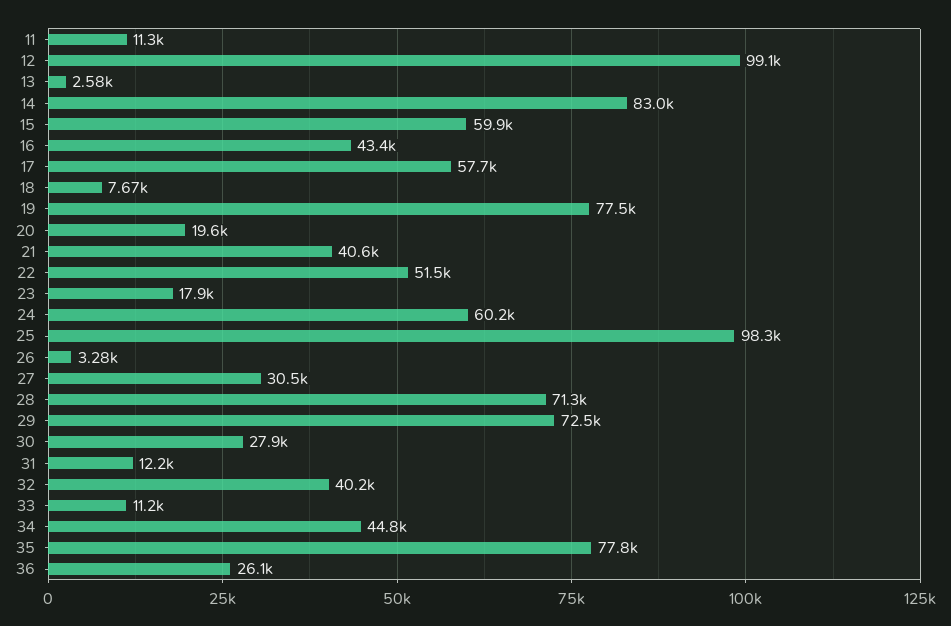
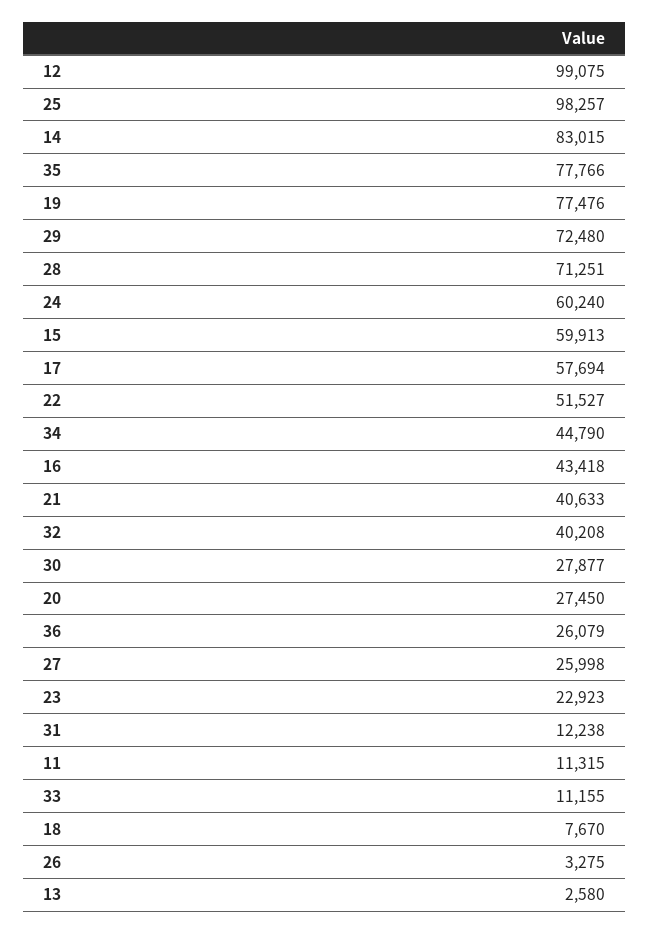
20: 19600 -> 27450
23: 17900 -> 22923
27: 30500 -> 25998

